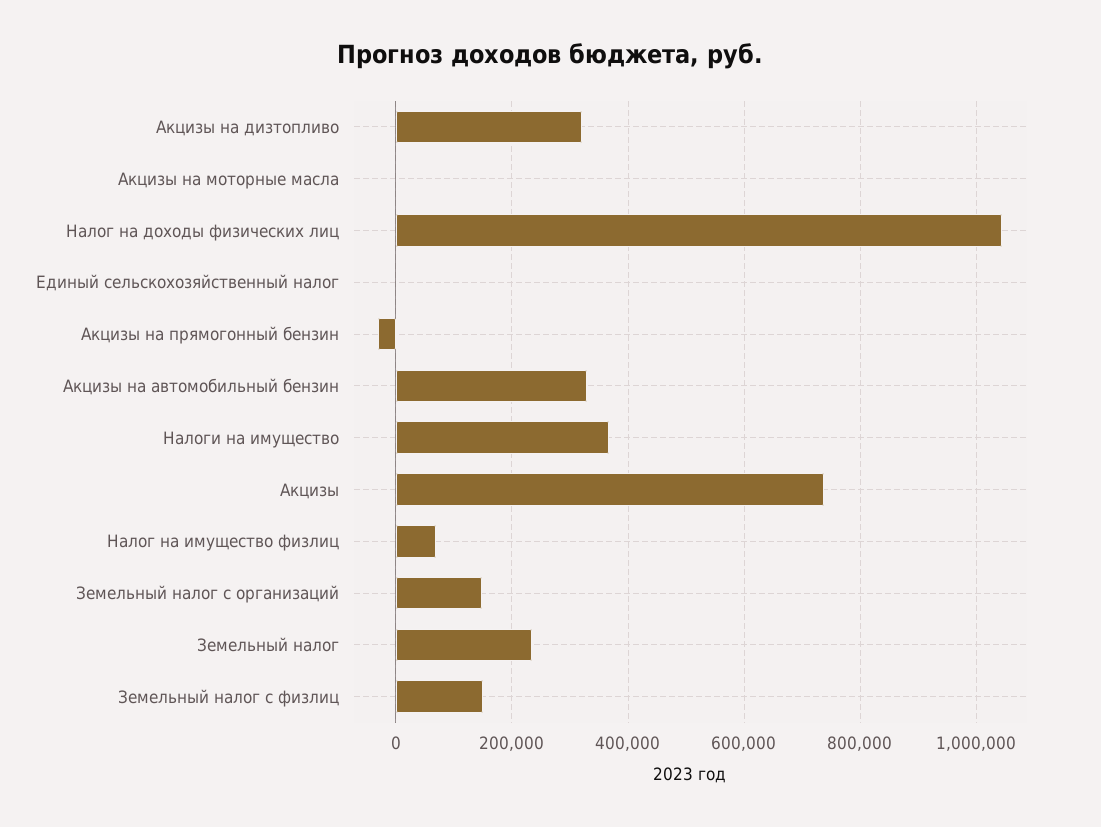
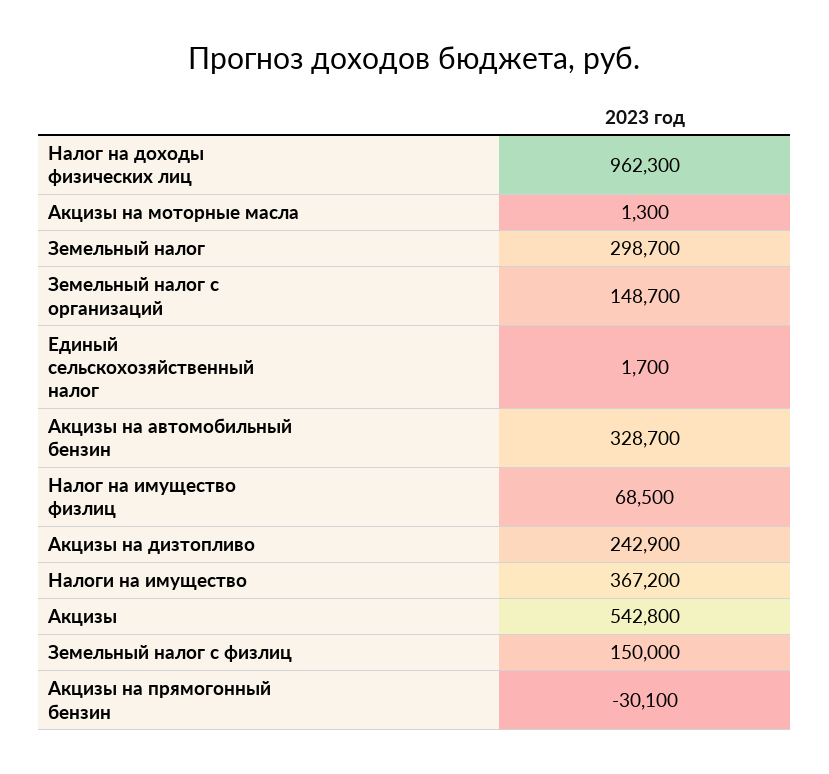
Акцизы на дизтопливо: 320000 -> 242900
Налог на доходы физических лиц: 1040000 -> 962300
Акцизы: 740000 -> 542800
Земельный налог: 240000 -> 298700

